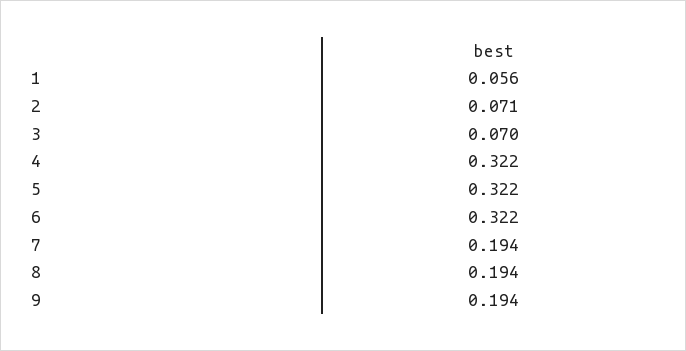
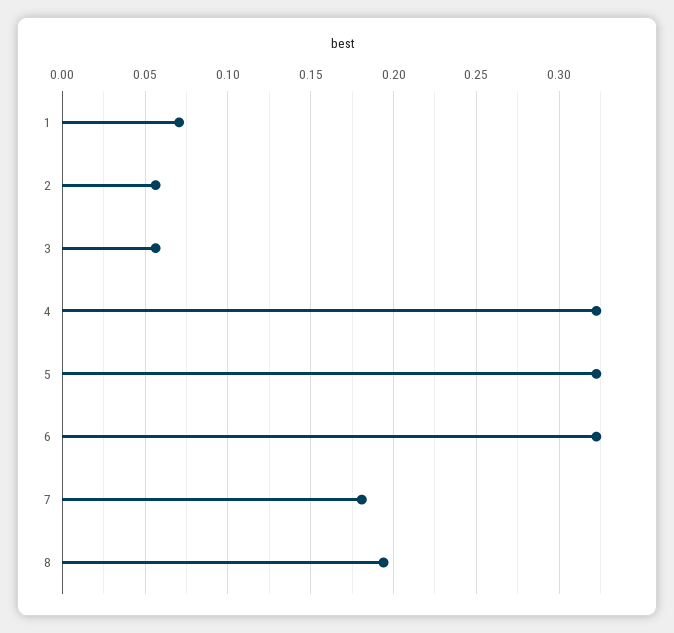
1: 0.056 -> 0.07
2: 0.071 -> 0.055
3: 0.07 -> 0.055
7: 0.194 -> 0.18
9: 0.194 -> none

